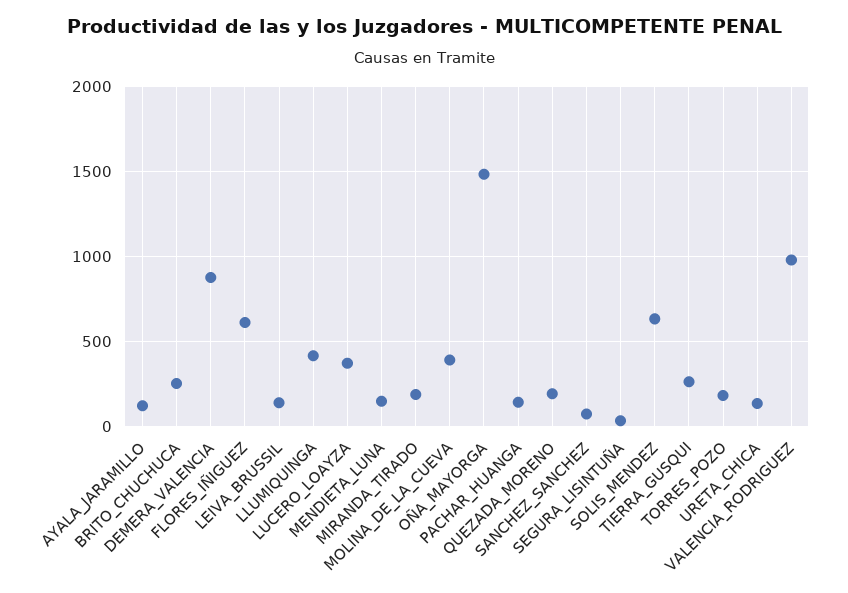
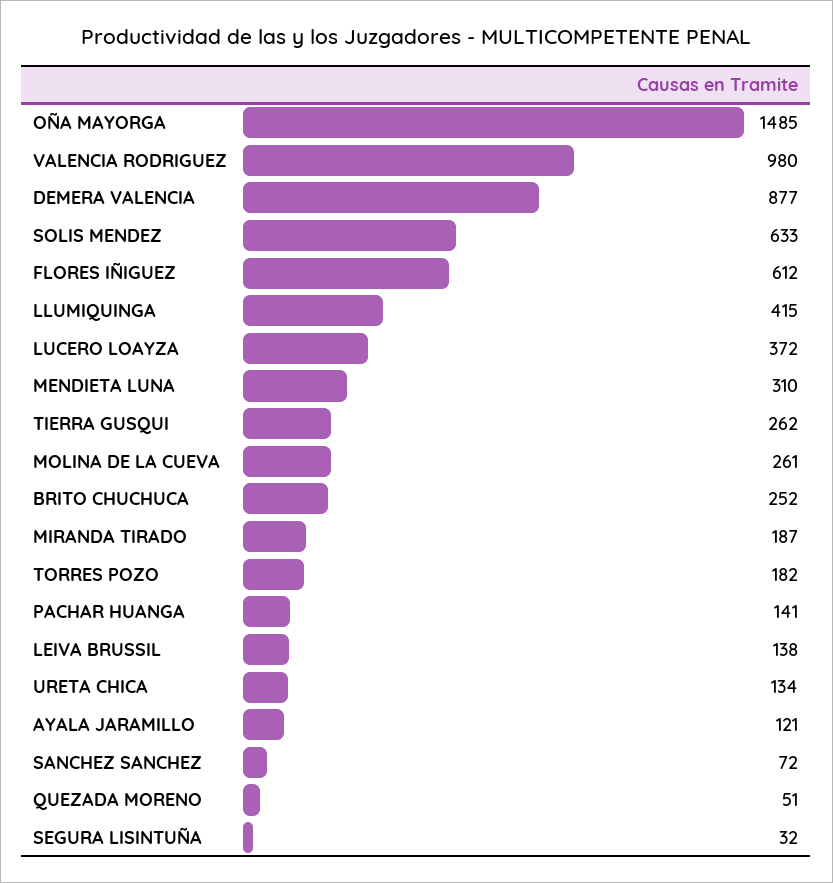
MENDIETA_LUNA: 150 -> 310
MOLINA_DE_LA_CUEVA: 400 -> 261
QUEZADA_MORENO: 200 -> 51

